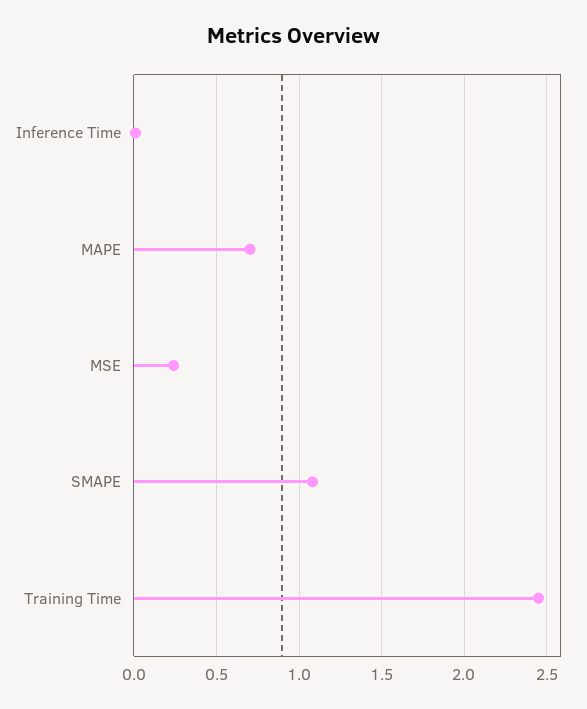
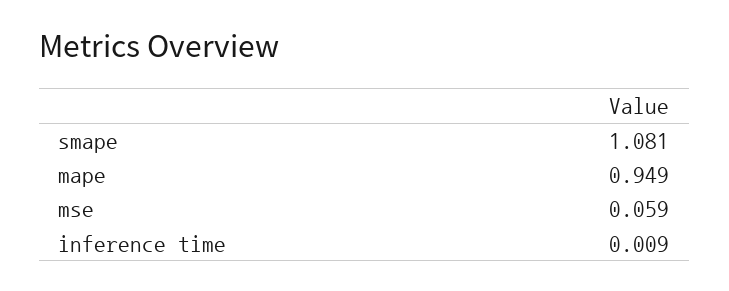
MAPE: 0.7 -> 0.949
MSE: 0.25 -> 0.059
Training Time: 2.45 -> none

